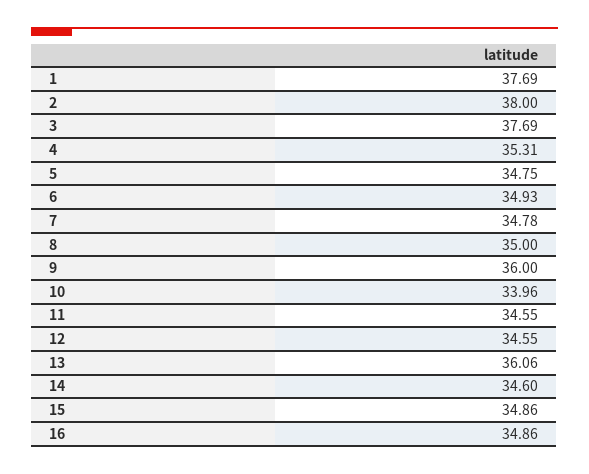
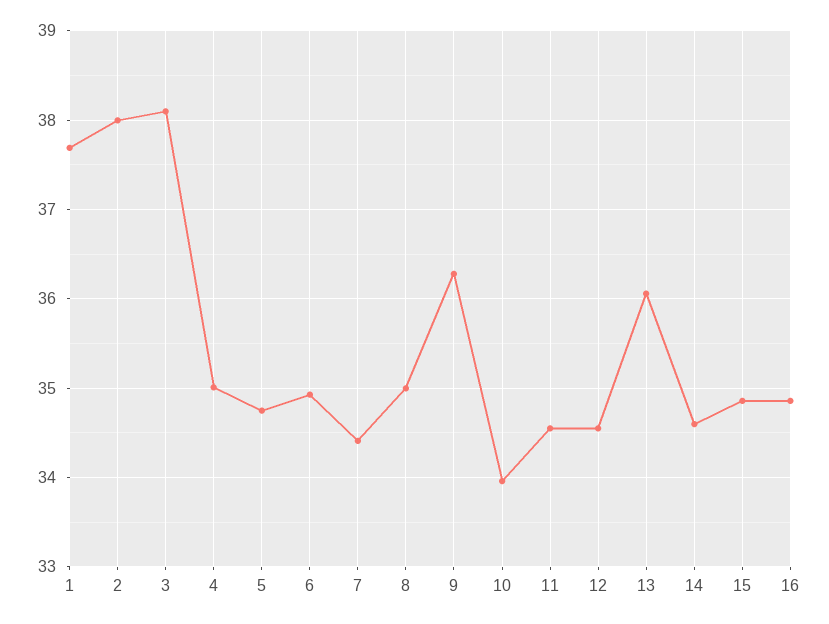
3: 37.69 -> 38.1
4: 35.31 -> 35
7: 34.78 -> 34.4
9: 36 -> 36.3

